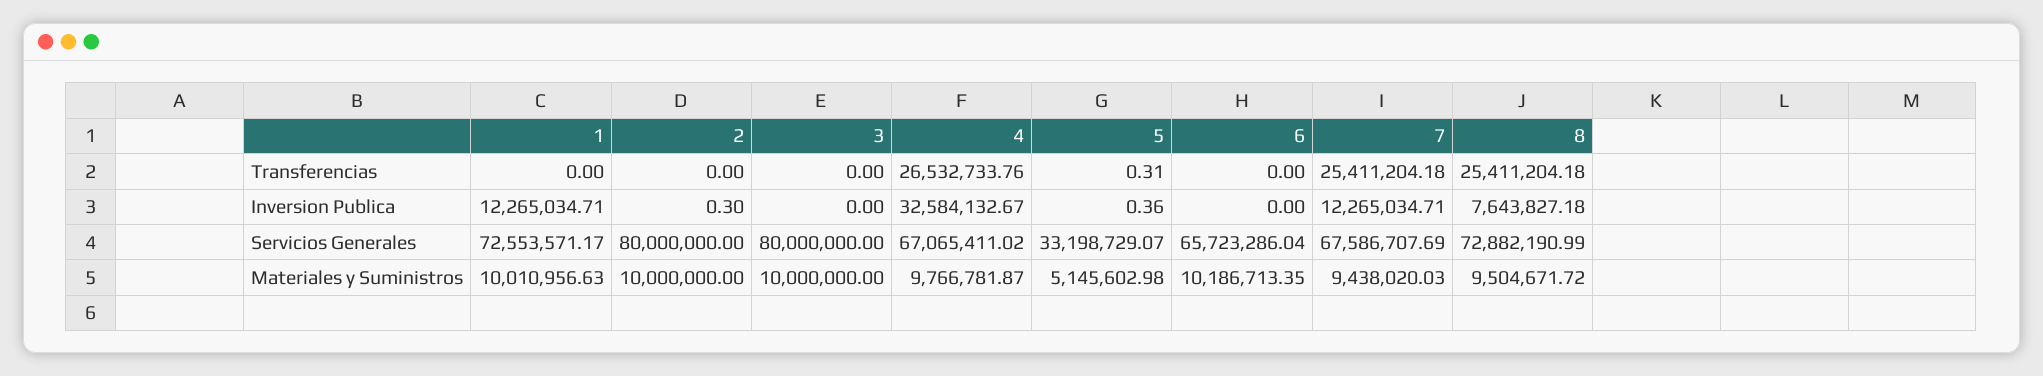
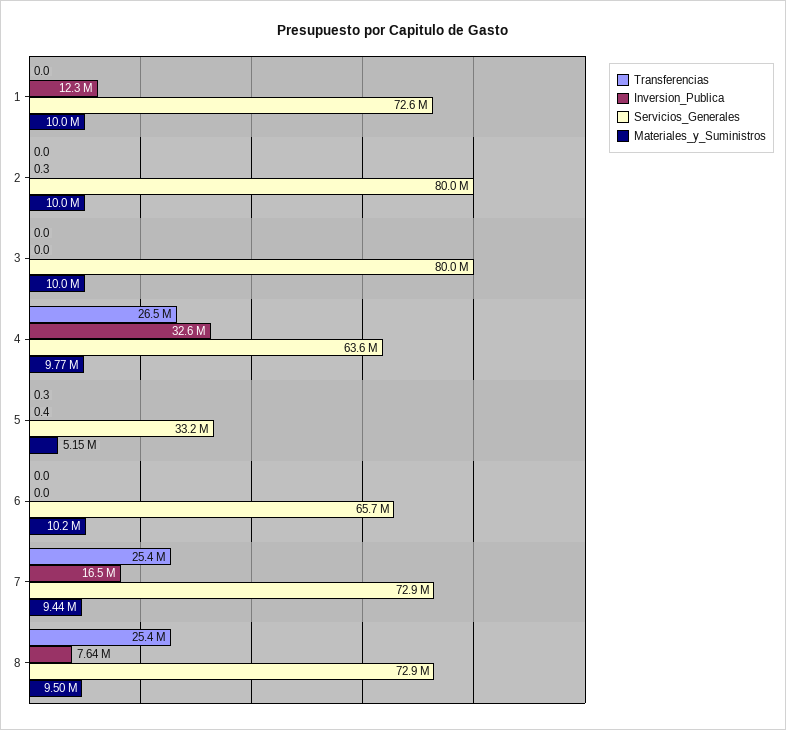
Inversion Publica, 7: 12265034.71 -> 16500000
Servicios Generales, 4: 67065411.02 -> 63600000
Servicios Generales, 7: 67586707.69 -> 72900000

